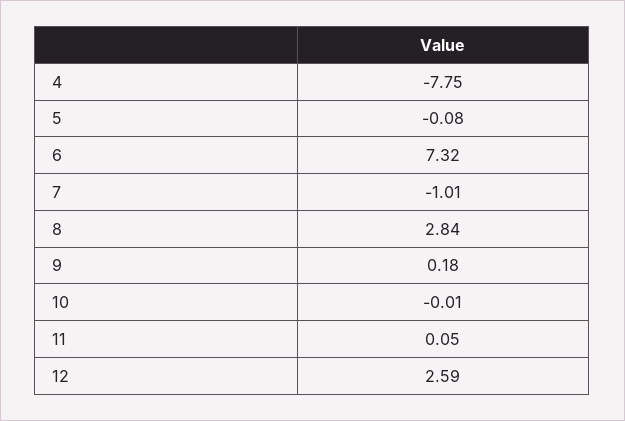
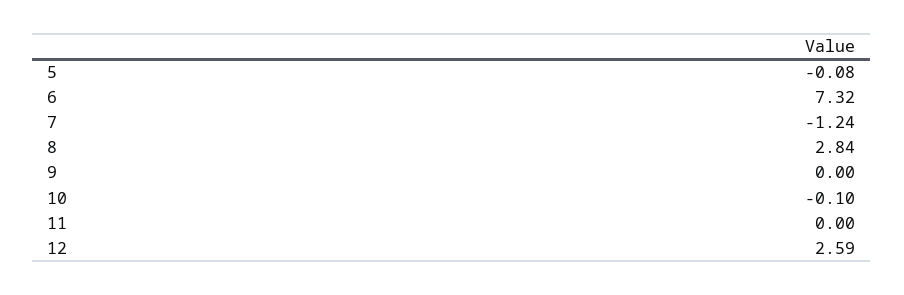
4: -7.75 -> none
7: -1.01 -> -1.24
9: 0.18 -> 0
10: -0.01 -> -0.1
11: 0.05 -> 0

